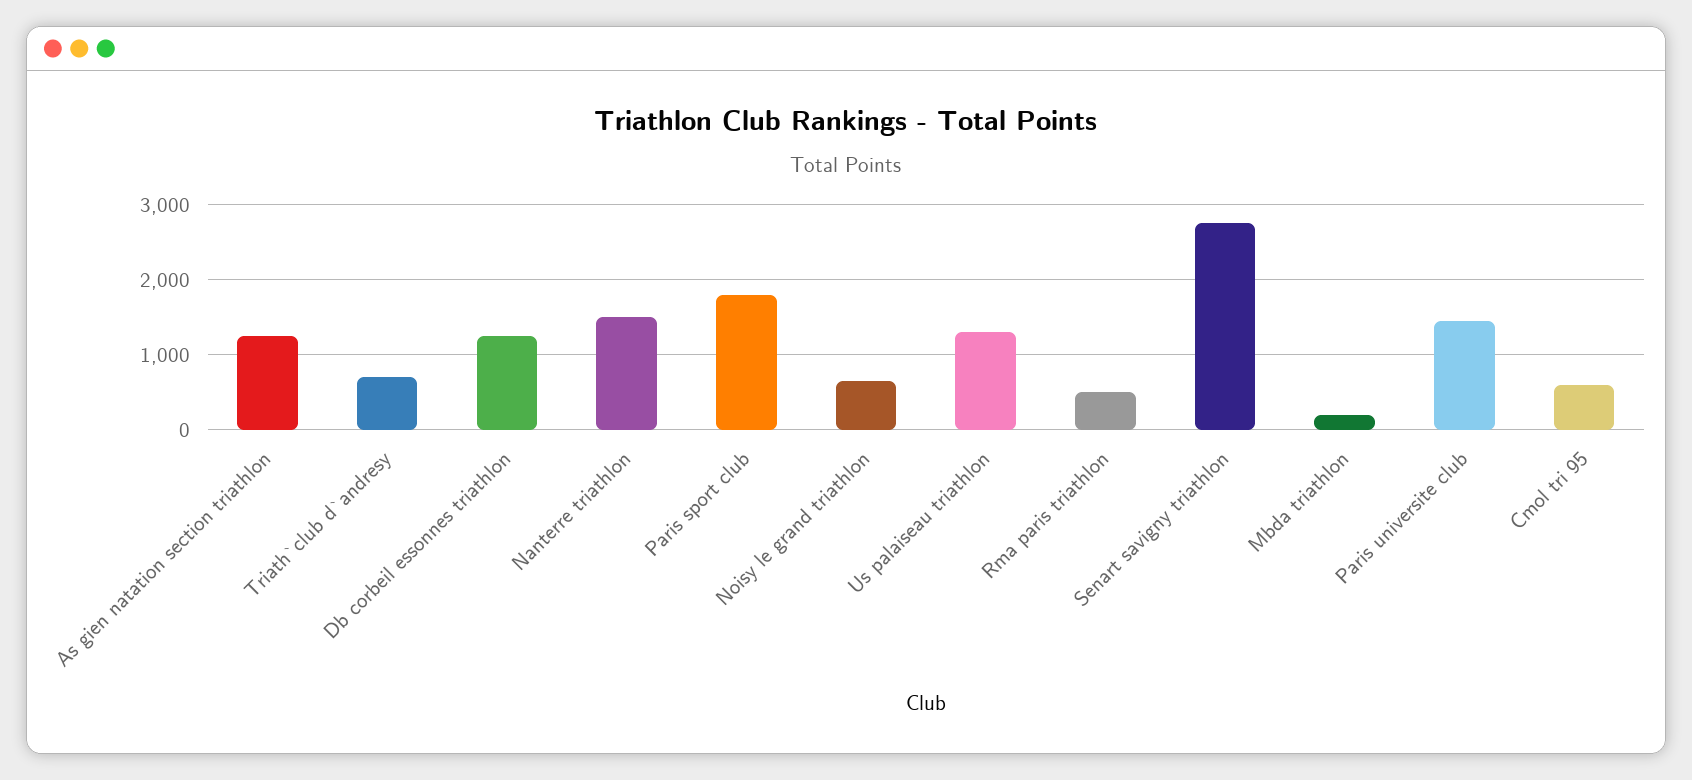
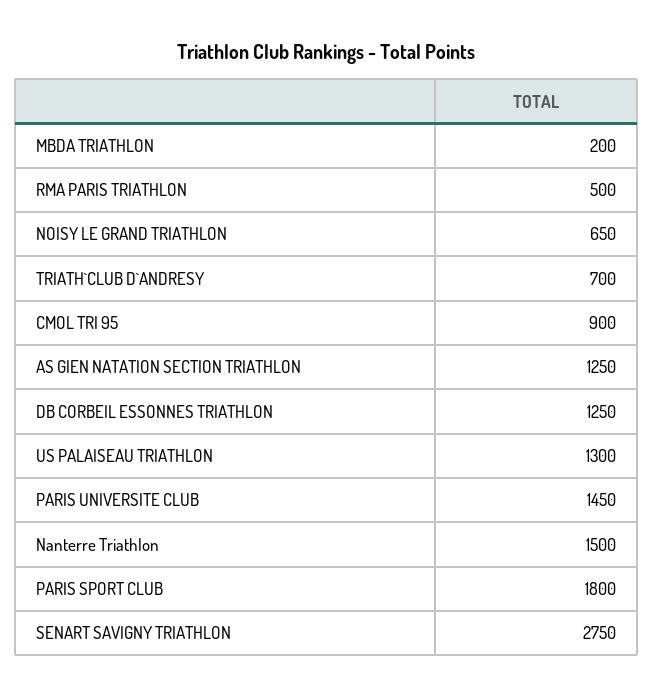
Cmol tri 95: 600 -> 900

